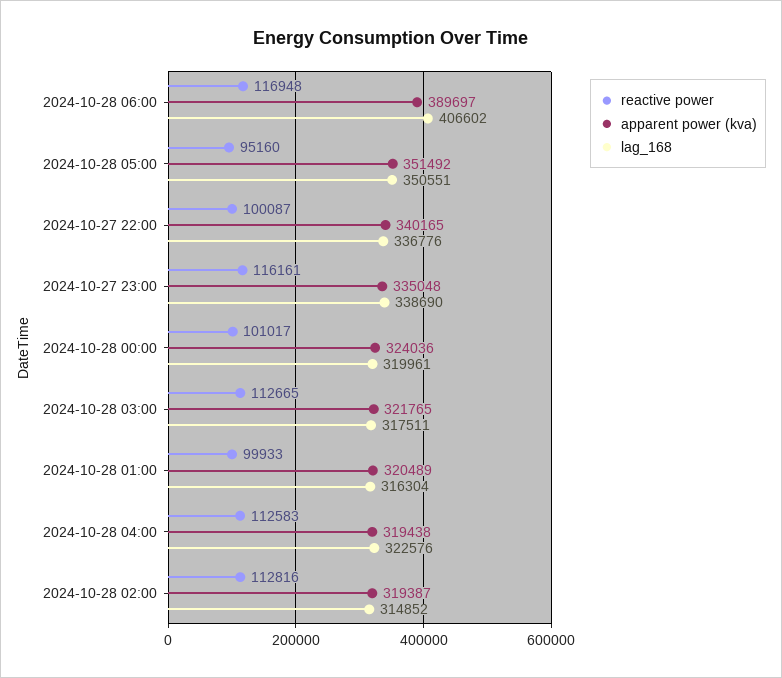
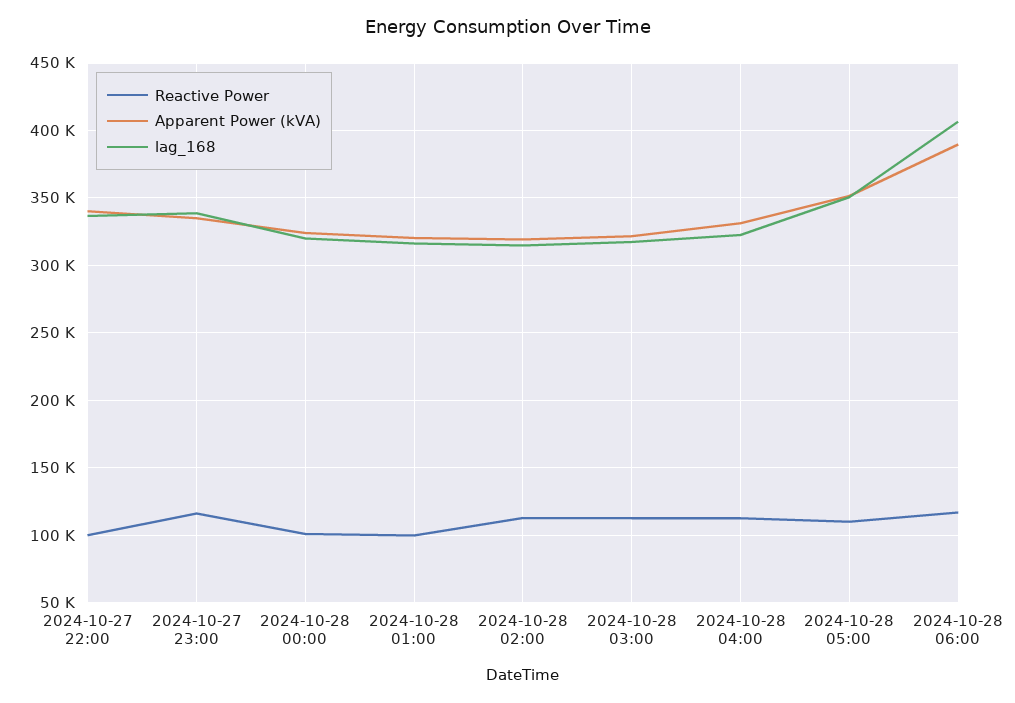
reactive power, 2024-10-28 05:00: 95160 -> 110000
apparent power (kva), 2024-10-28 04:00: 319438 -> 330000

